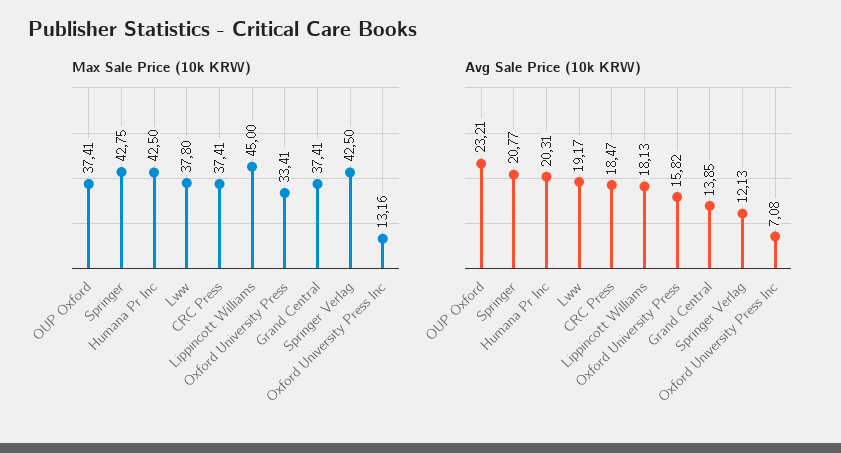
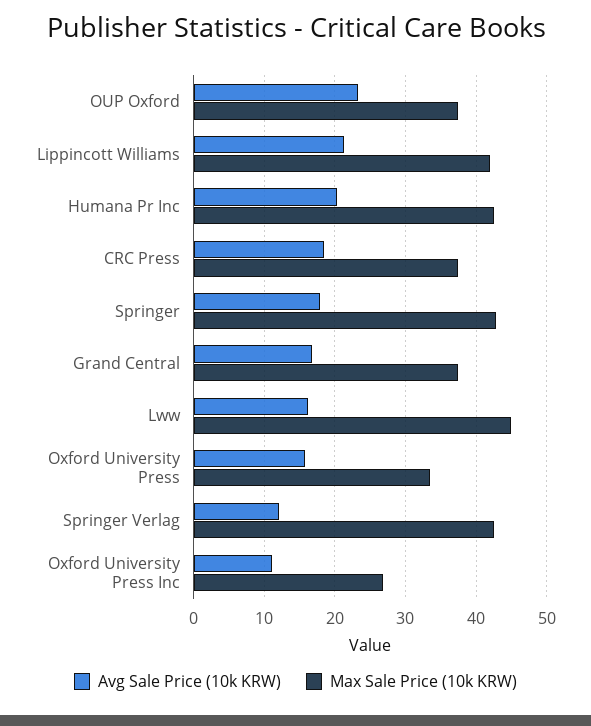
Max Sale Price (10k KRW), Lww: 37.8 -> 45
Max Sale Price (10k KRW), Lippincott Williams: 45 -> 42
Max Sale Price (10k KRW), Oxford University Press Inc: 13.16 -> 27
Avg Sale Price (10k KRW), Springer: 20.77 -> 18
Avg Sale Price (10k KRW), Lww: 19.17 -> 16
Avg Sale Price (10k KRW), Lippincott Williams: 18.13 -> 21
Avg Sale Price (10k KRW), Grand Central: 13.85 -> 17
Avg Sale Price (10k KRW), Oxford University Press Inc: 7.08 -> 11

